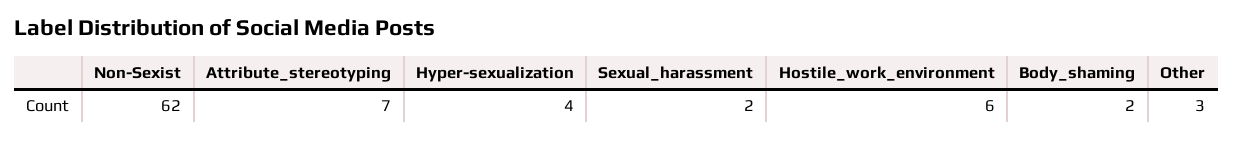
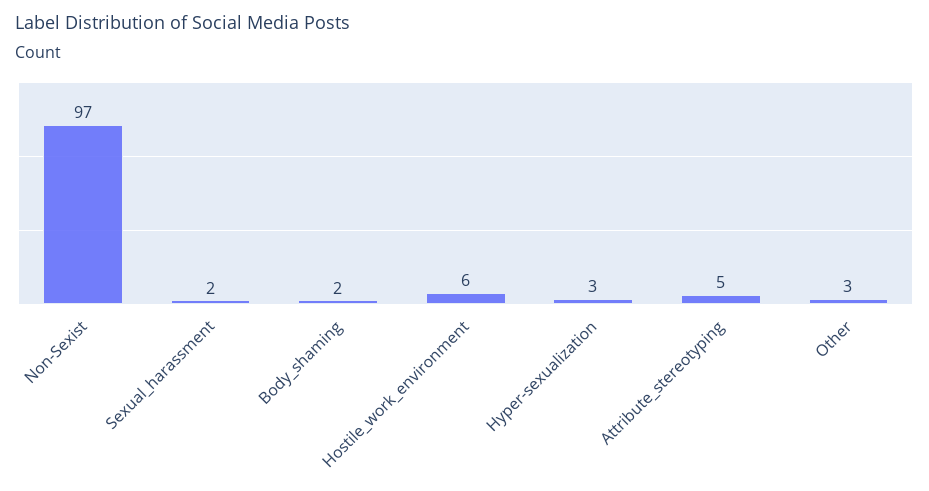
Non-Sexist: 62 -> 97
Attribute_stereotyping: 7 -> 5
Hyper-sexualization: 4 -> 3

